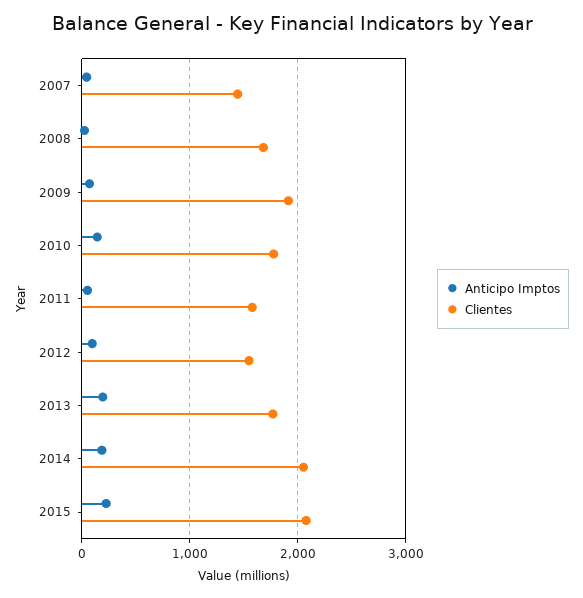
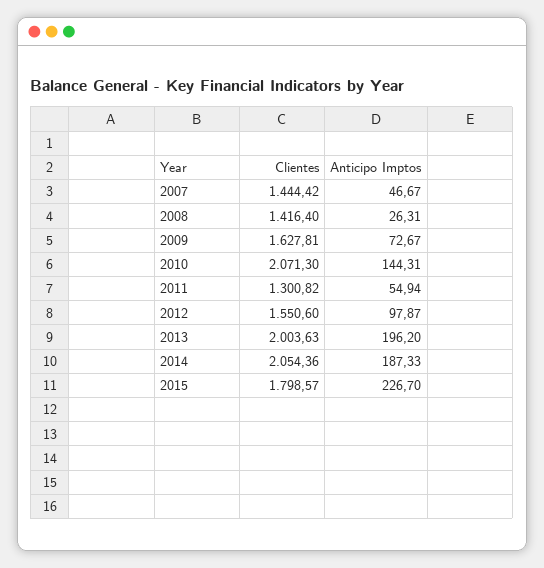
Clientes, 2008: 1700 -> 1416.4
Clientes, 2009: 1900 -> 1627.81
Clientes, 2010: 1800 -> 2071.3
Clientes, 2011: 1600 -> 1300.82
Clientes, 2013: 1800 -> 2003.63
Clientes, 2015: 2100 -> 1798.57

